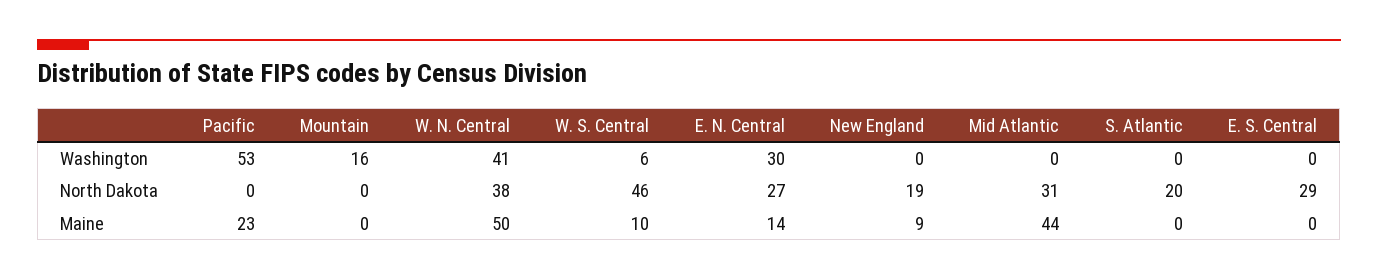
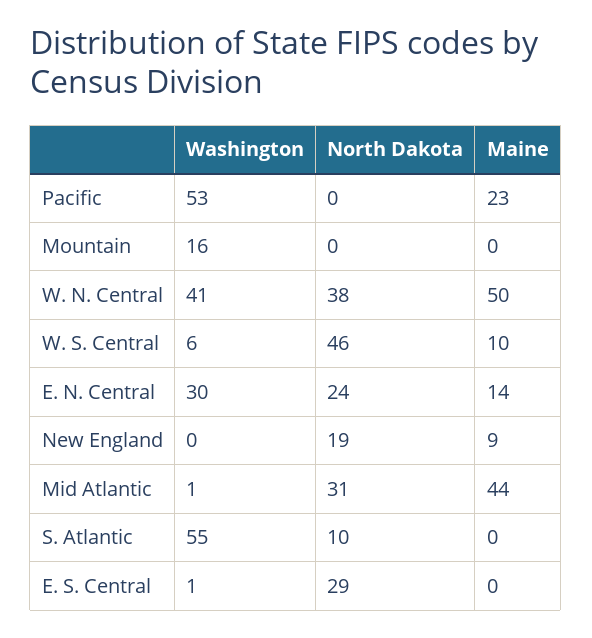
Mid Atlantic, Washington: 0 -> 1
S. Atlantic, Washington: 0 -> 55
E. S. Central, Washington: 0 -> 1
E. N. Central, North Dakota: 27 -> 24
S. Atlantic, North Dakota: 20 -> 10

